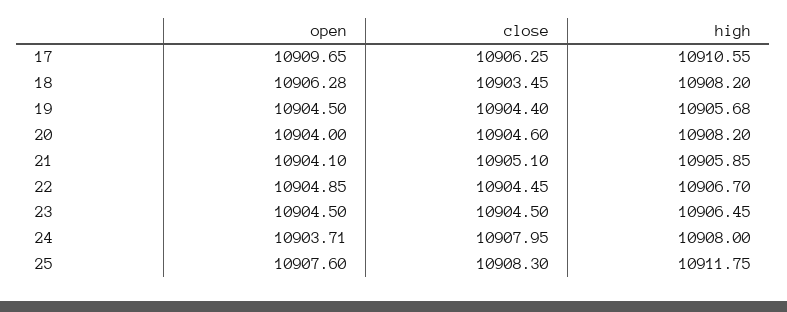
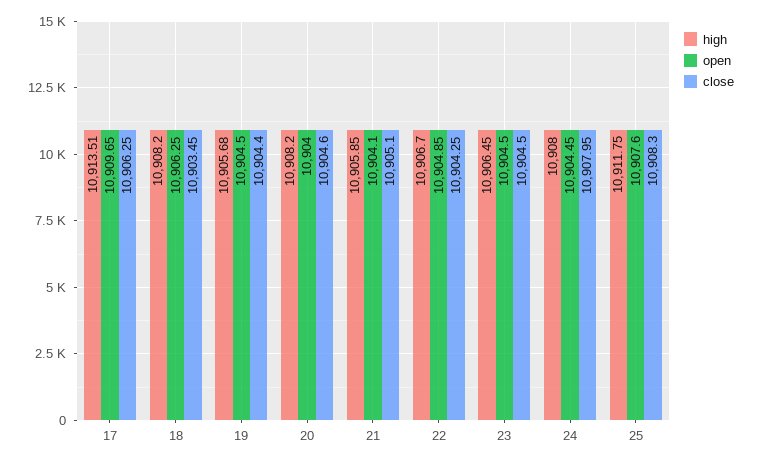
high, 17: 10910.55 -> 10913.51
open, 18: 10906.28 -> 10906.25
close, 22: 10904.45 -> 10904.25
open, 24: 10903.71 -> 10904.45

